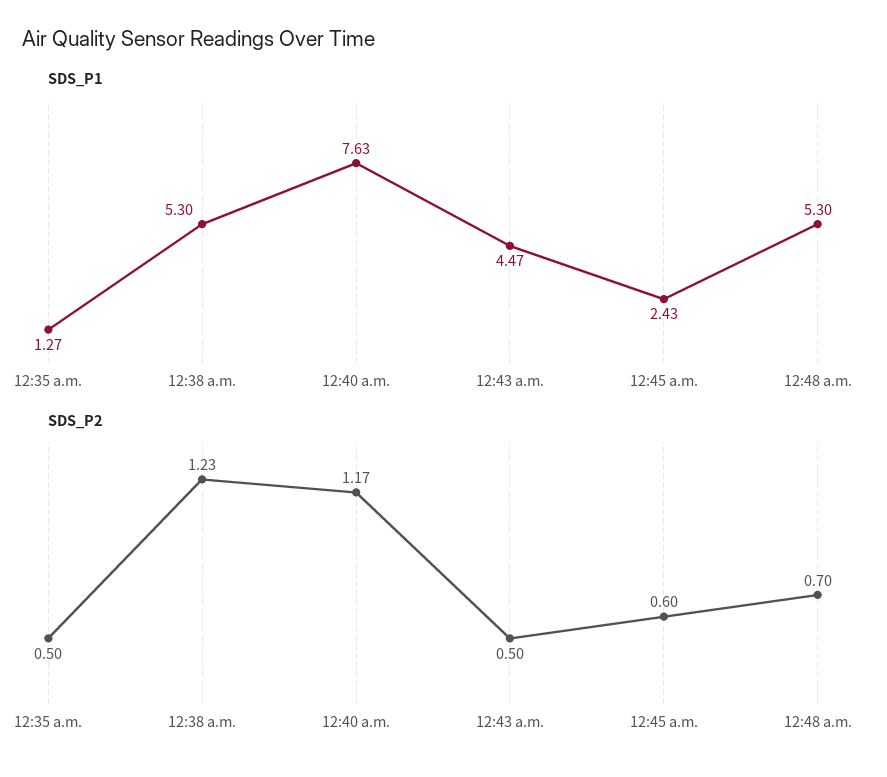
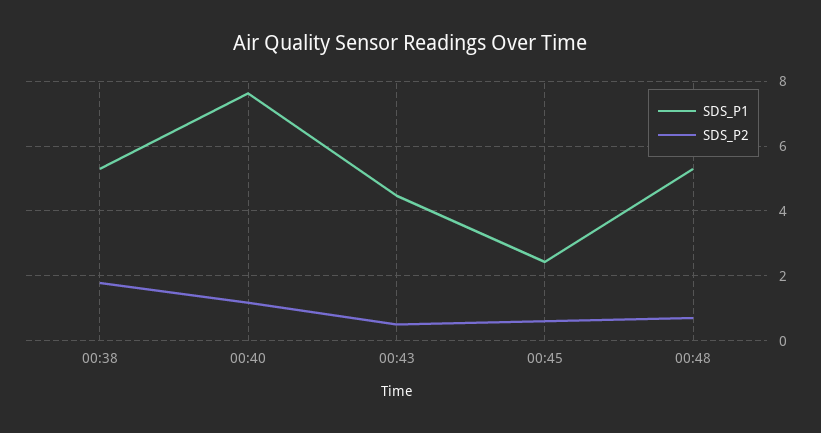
SDS_P1, 12:35 a.m.: 1.27 -> none
SDS_P2, 12:35 a.m.: 0.5 -> none
SDS_P2, 12:38 a.m.: 1.23 -> 1.8

